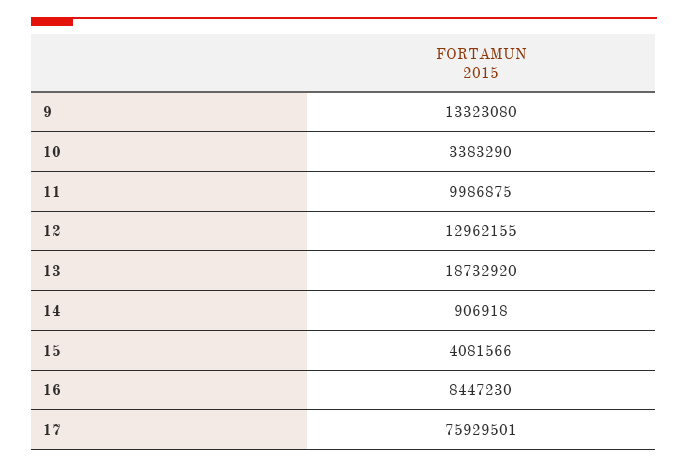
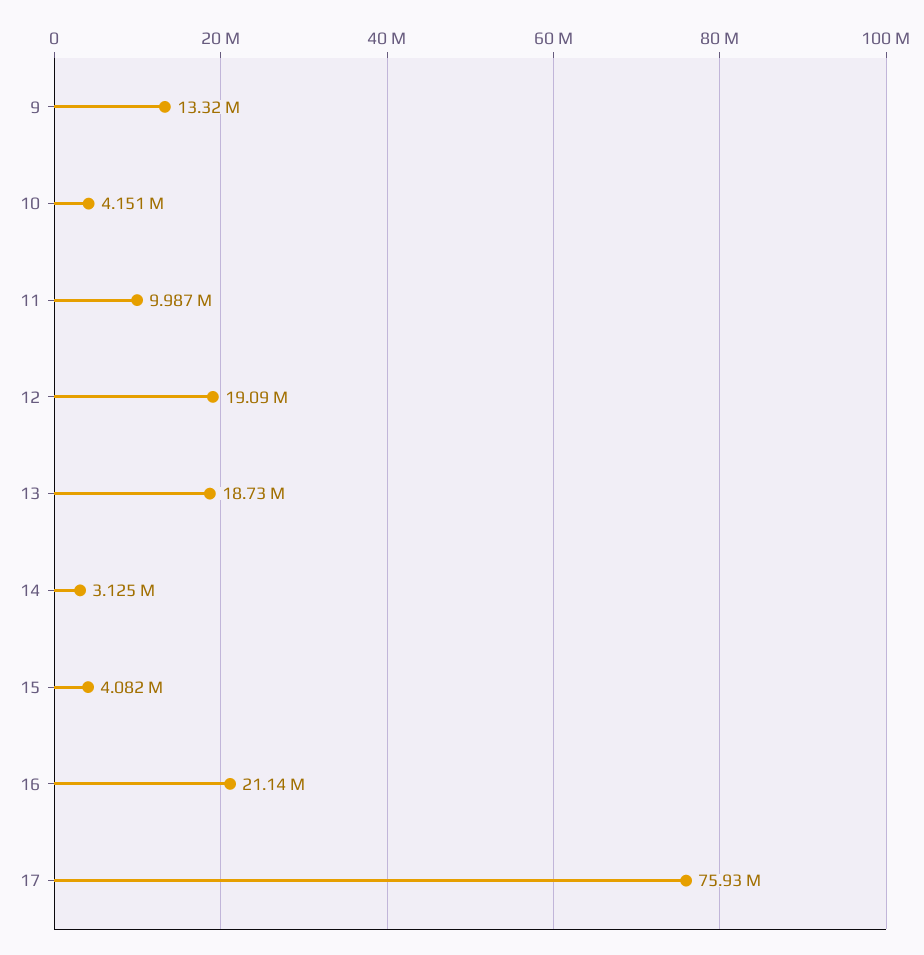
10: 3383290 -> 4151000
12: 12962155 -> 19090000
14: 906918 -> 3125000
16: 8447230 -> 21140000

